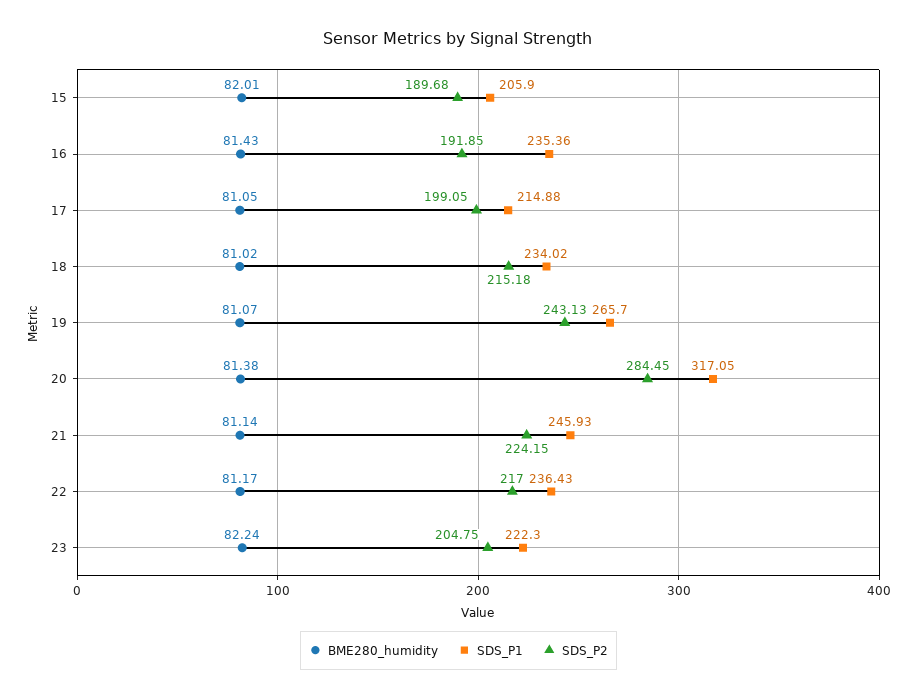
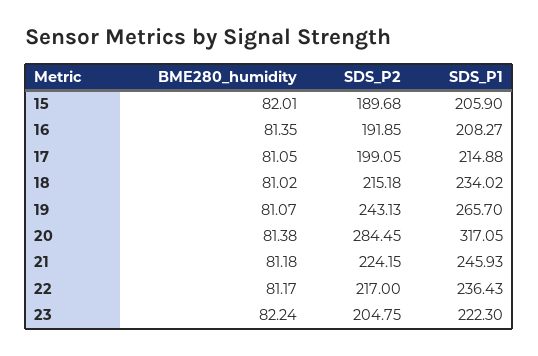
BME280_humidity, 16: 81.43 -> 81.35
SDS_P1, 16: 235.36 -> 208.27
BME280_humidity, 21: 81.14 -> 81.18

